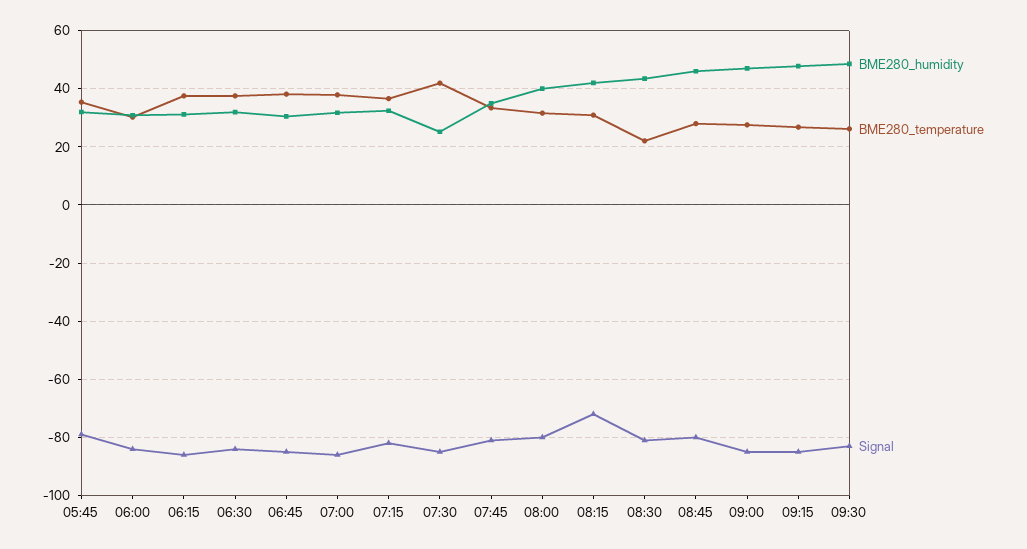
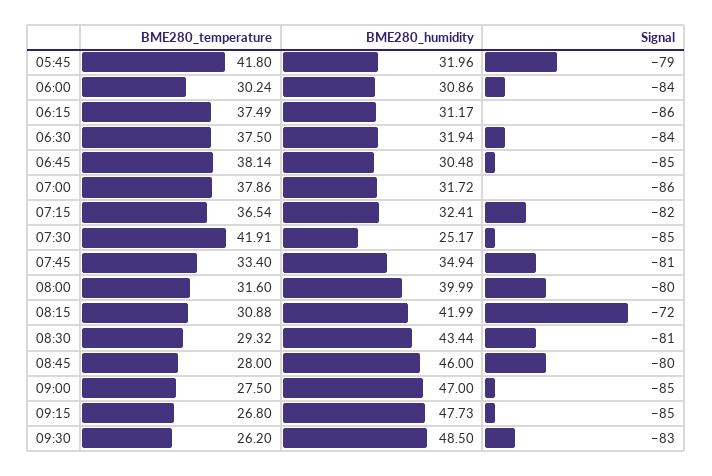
BME280_temperature, 05:45: 35 -> 41.8
BME280_temperature, 08:30: 22.5 -> 29.32

